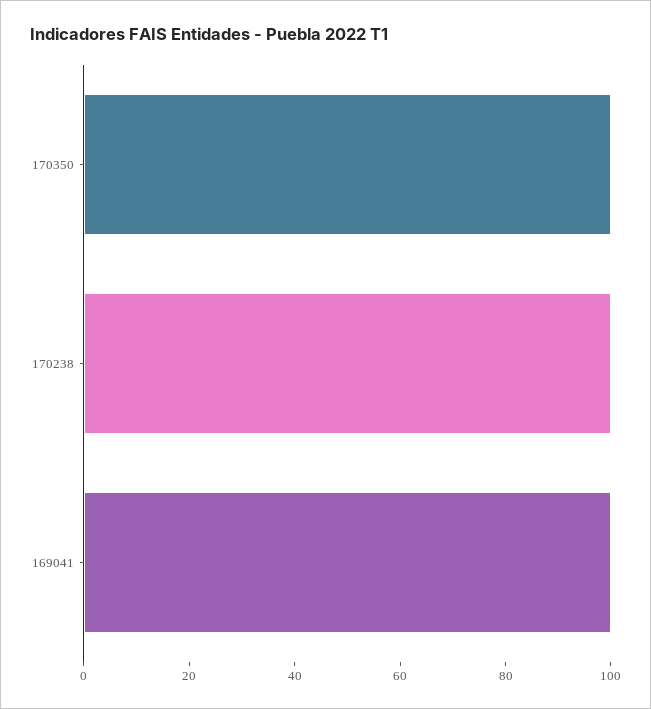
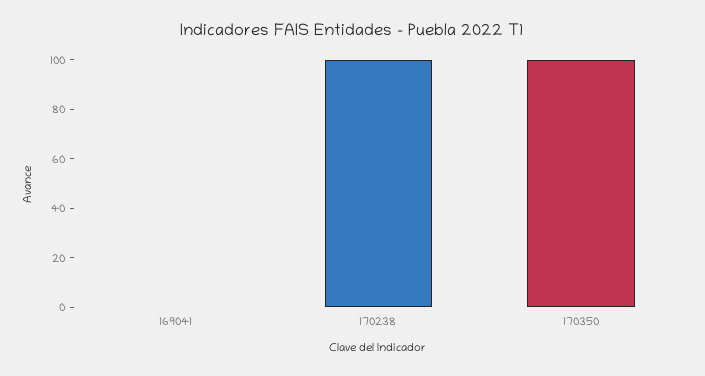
169041: 100 -> 0

